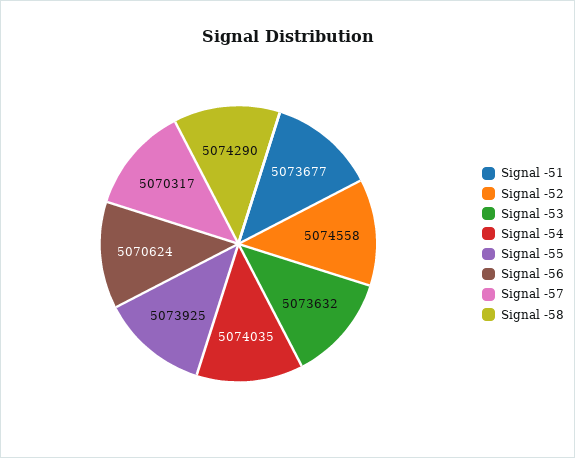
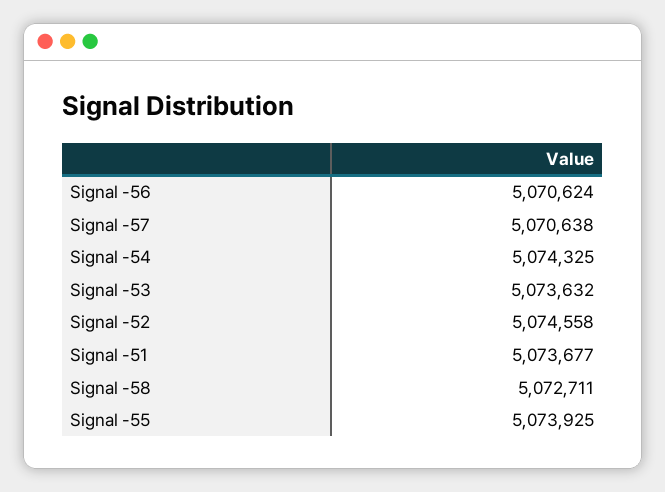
Signal -54: 5074035 -> 5074325
Signal -57: 5070317 -> 5070638
Signal -58: 5074290 -> 5072711

